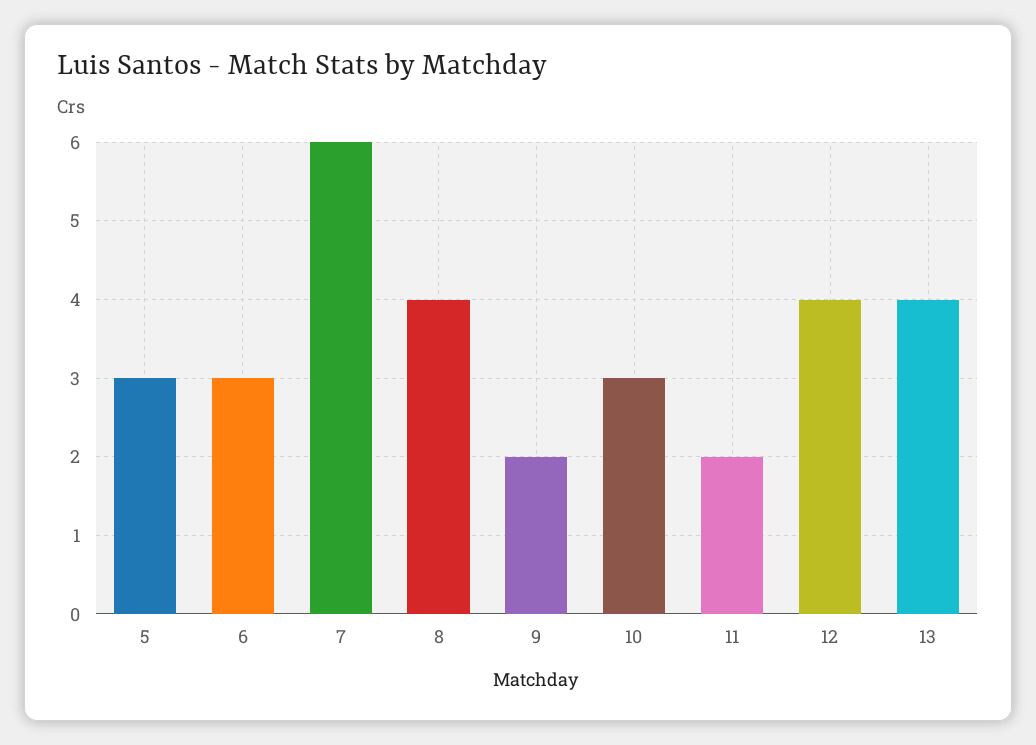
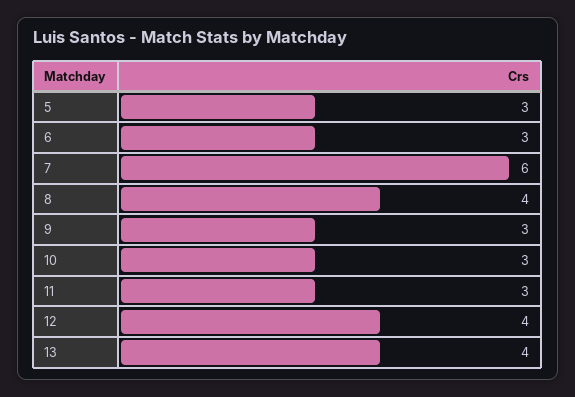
9: 2 -> 3
11: 2 -> 3

